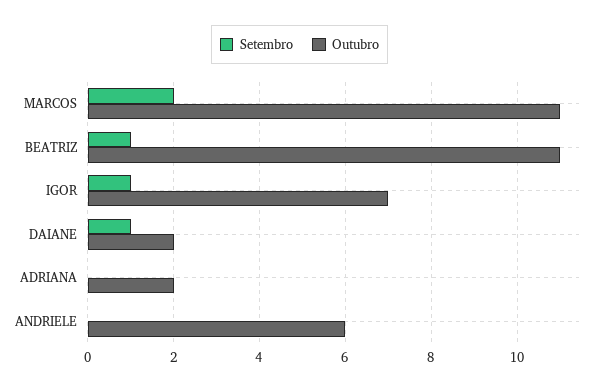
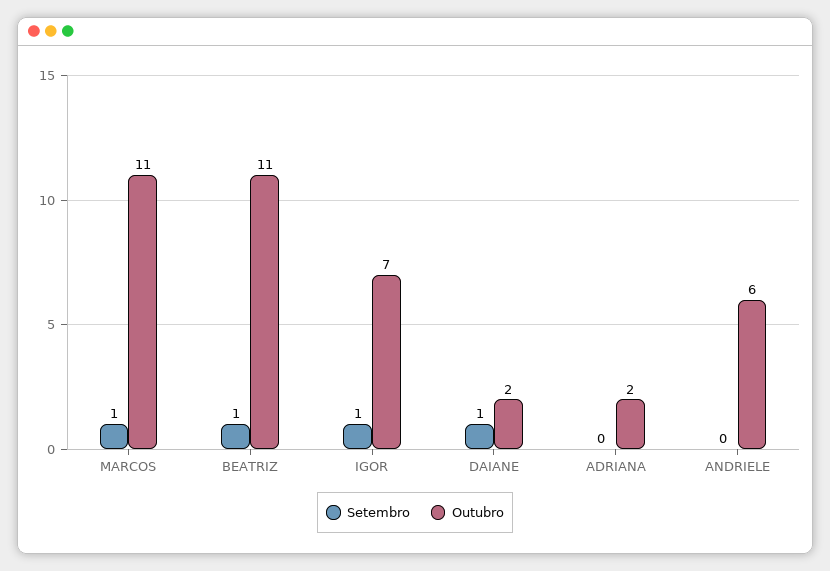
Setembro, MARCOS: 2 -> 1

